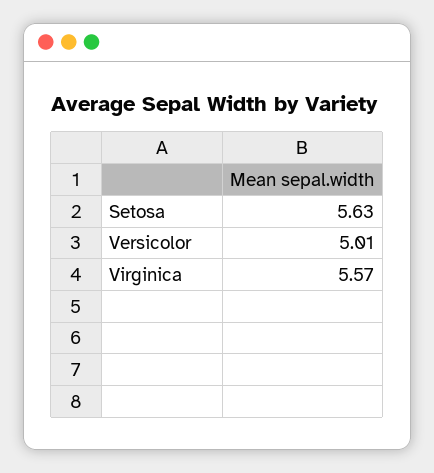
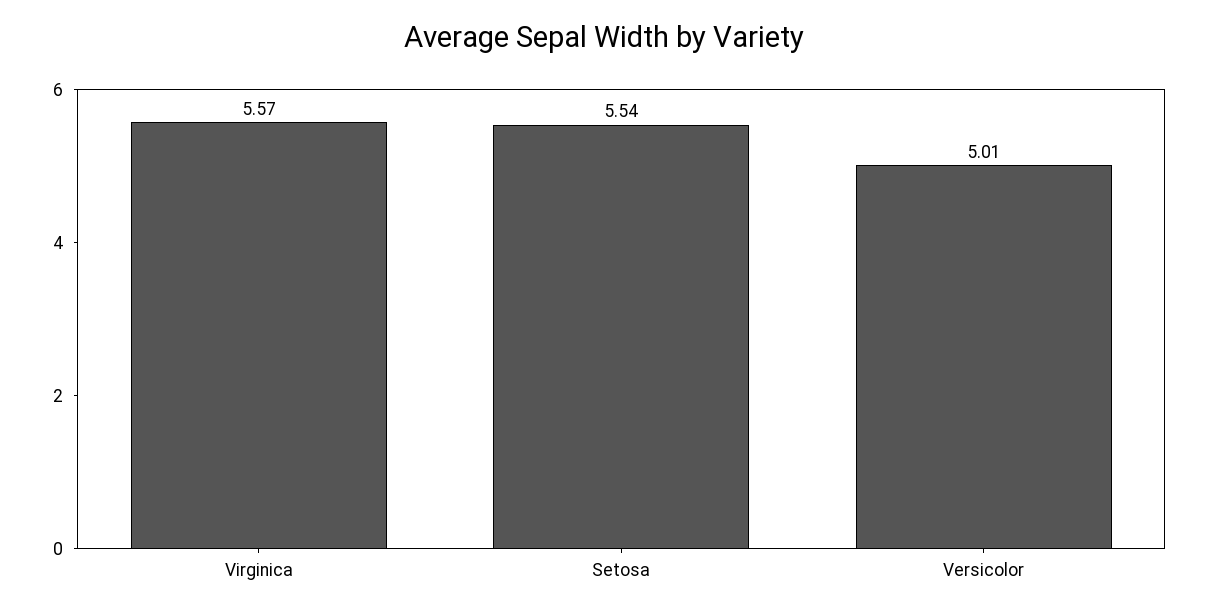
Setosa: 5.63 -> 5.54

